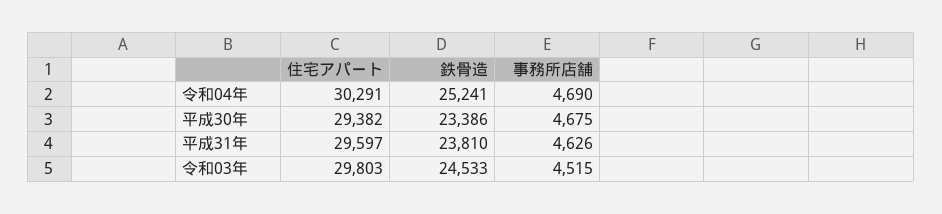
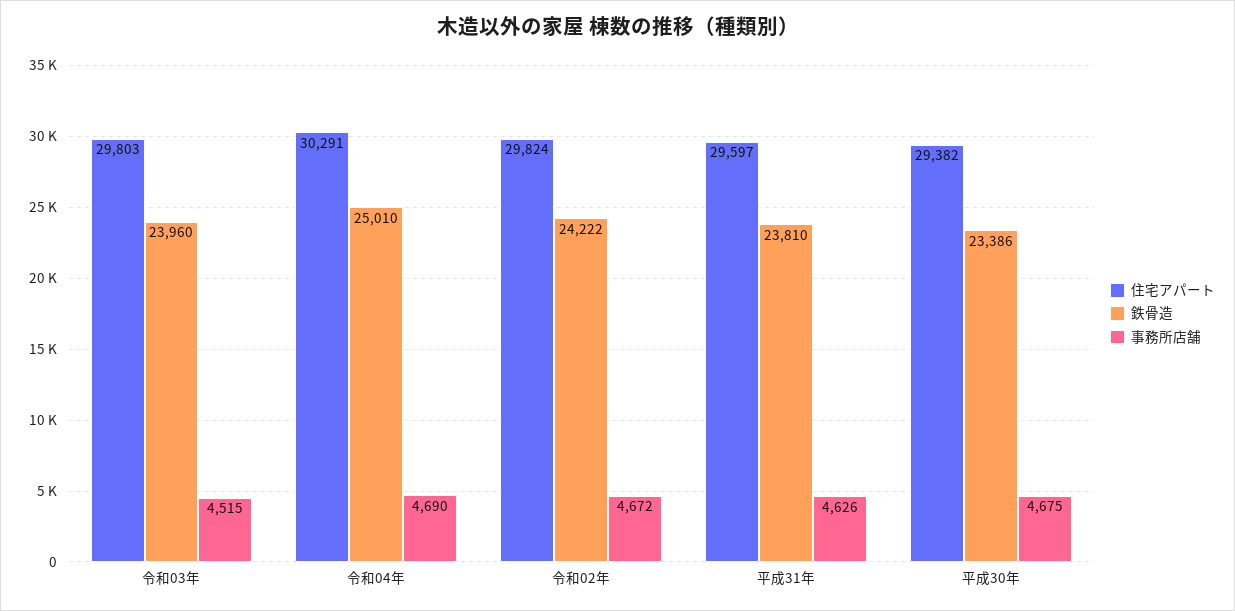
鉄骨造, 令和04年: 25241 -> 25010
鉄骨造, 令和03年: 24533 -> 23960
住宅アパート, 令和02年: none -> 29824
鉄骨造, 令和02年: none -> 24222
事務所店舗, 令和02年: none -> 4672

